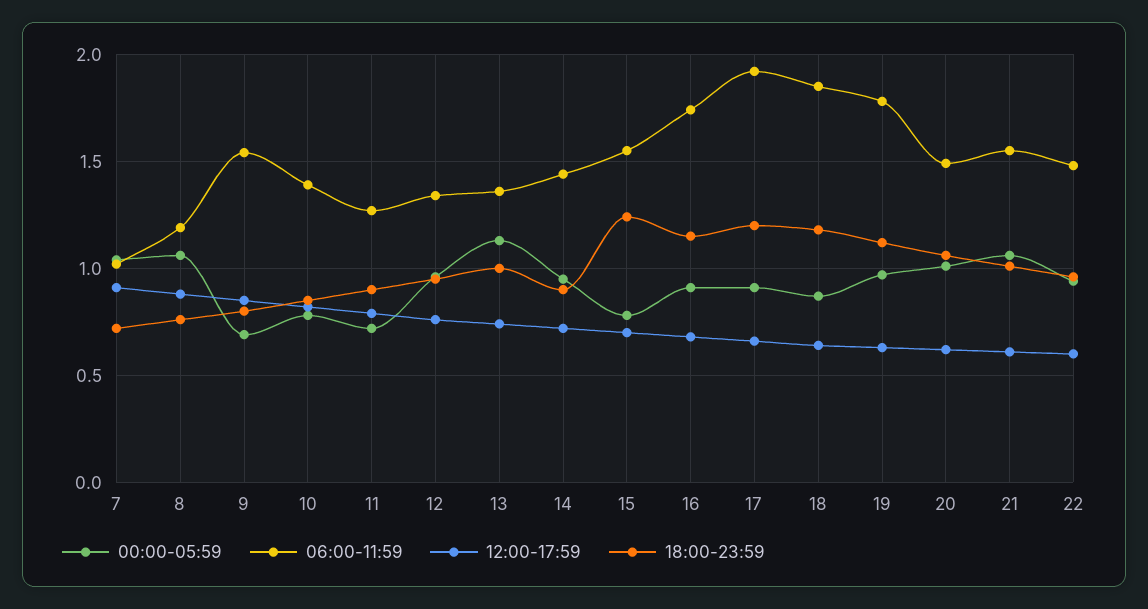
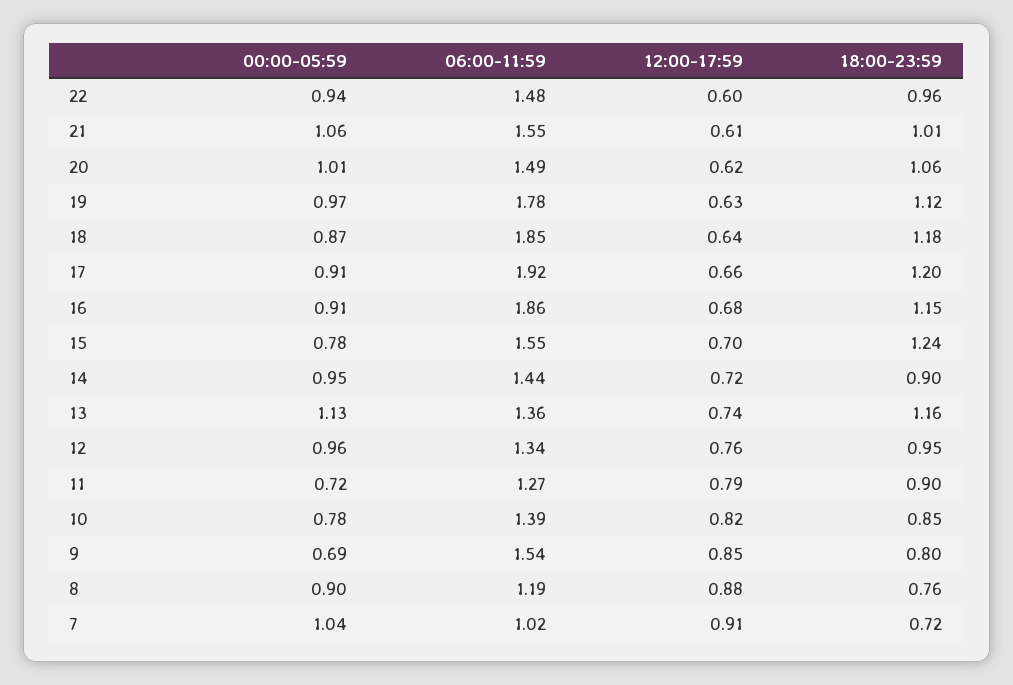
00:00-05:59, 8: 1.05 -> 0.9
18:00-23:59, 13: 1 -> 1.16
06:00-11:59, 16: 1.75 -> 1.86

